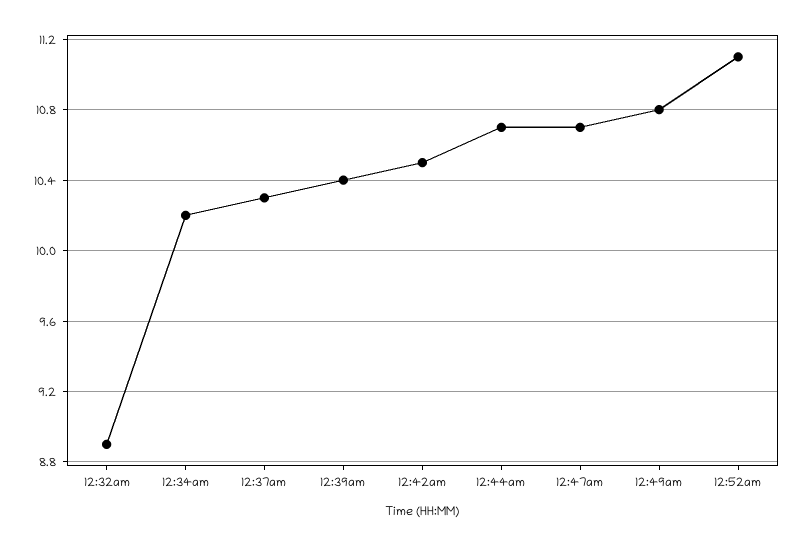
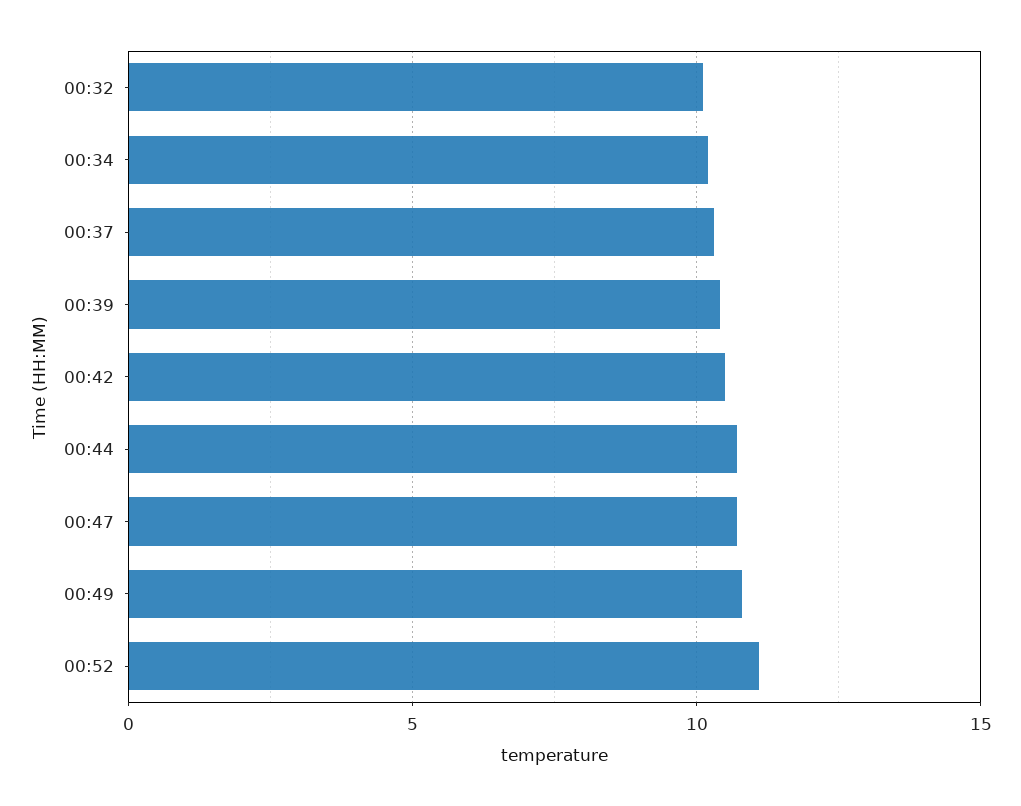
12:32am: 8.9 -> 10

